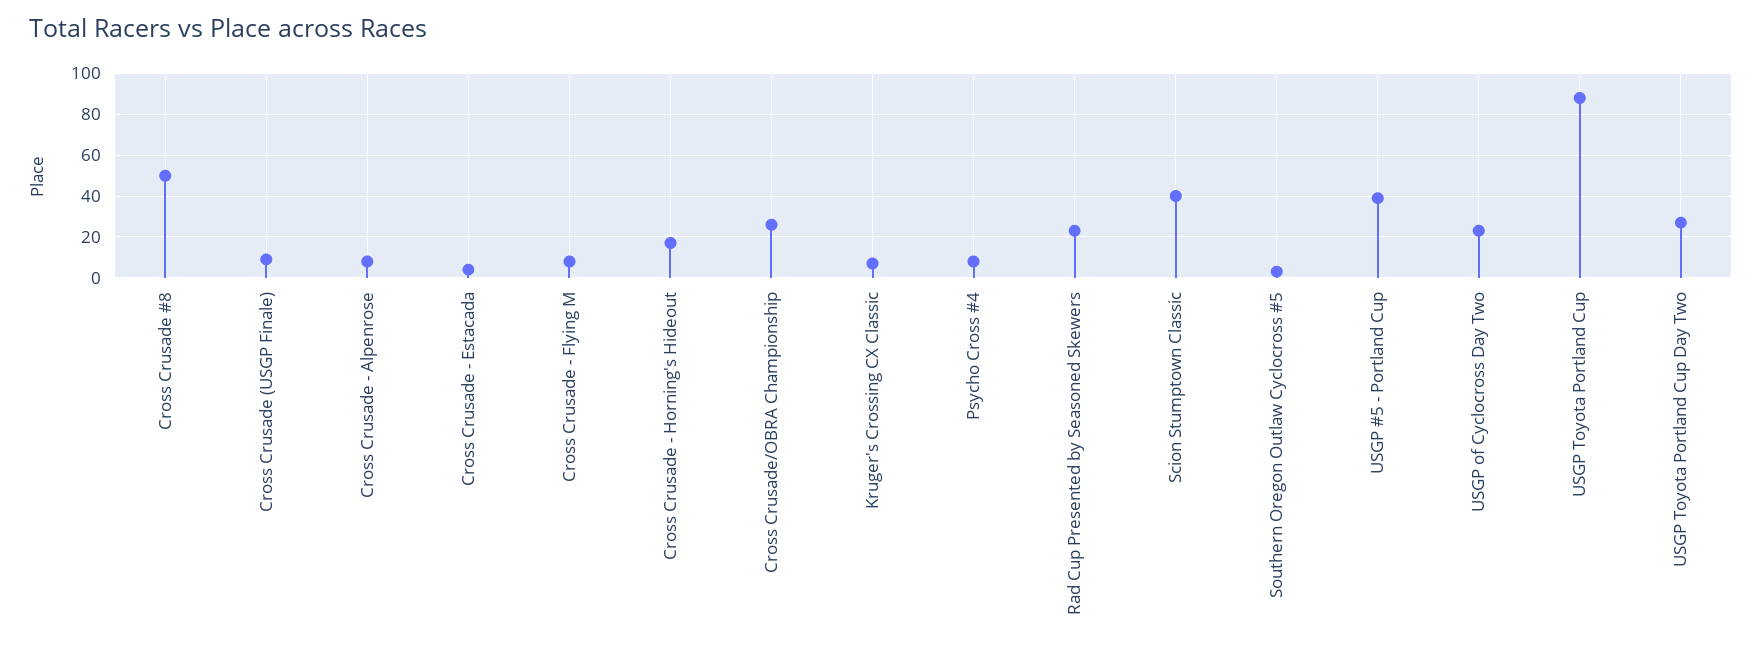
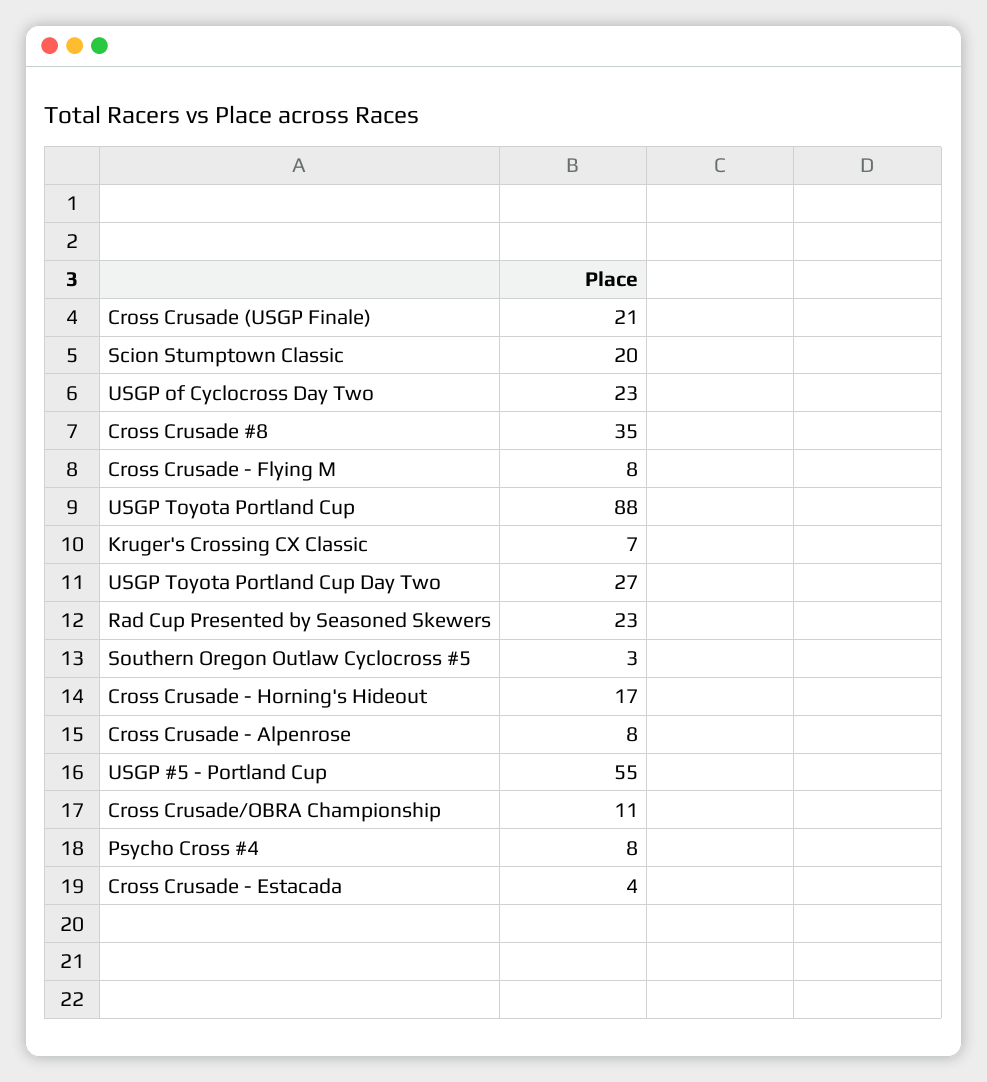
Cross Crusade #8: 50 -> 35
Cross Crusade (USGP Finale): 10 -> 21
Cross Crusade/OBRA Championship: 25 -> 11
Scion Stumptown Classic: 40 -> 20
USGP #5 - Portland Cup: 40 -> 55

